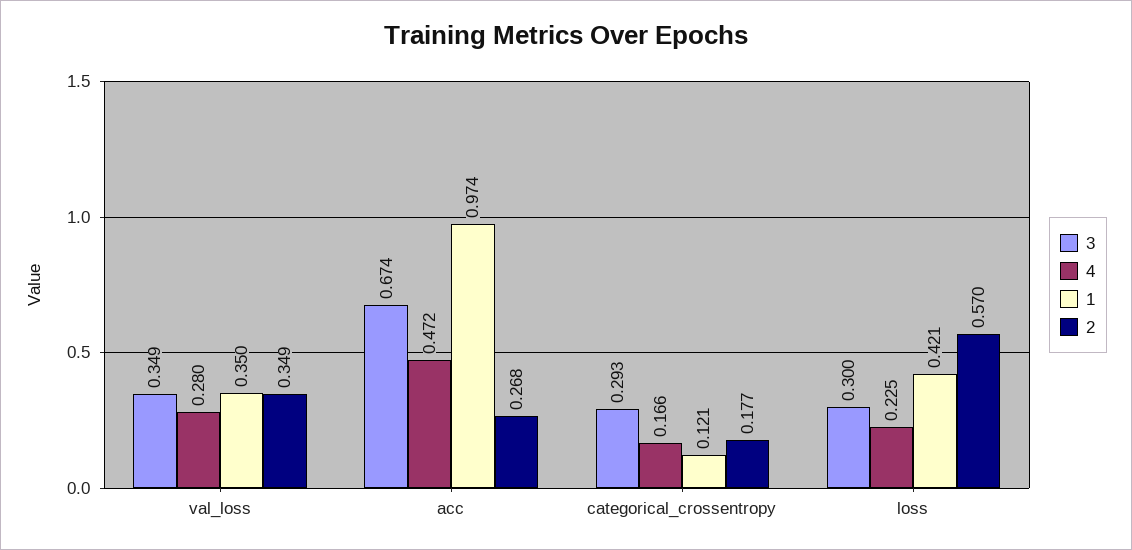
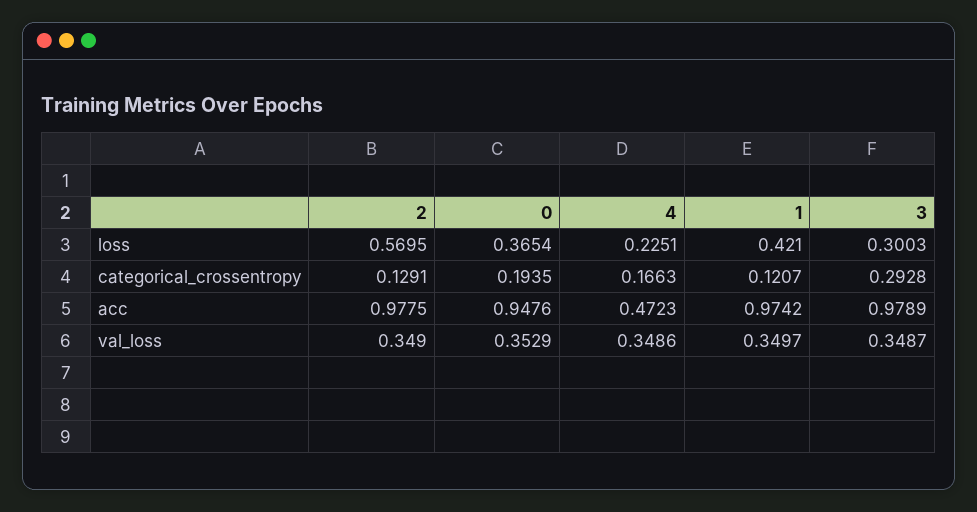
4, val_loss: 0.28 -> 0.3486
3, acc: 0.674 -> 0.9789
2, acc: 0.268 -> 0.9775
2, categorical_crossentropy: 0.177 -> 0.1291
0, loss: none -> 0.3654
0, categorical_crossentropy: none -> 0.1935
0, acc: none -> 0.9476
0, val_loss: none -> 0.3529

